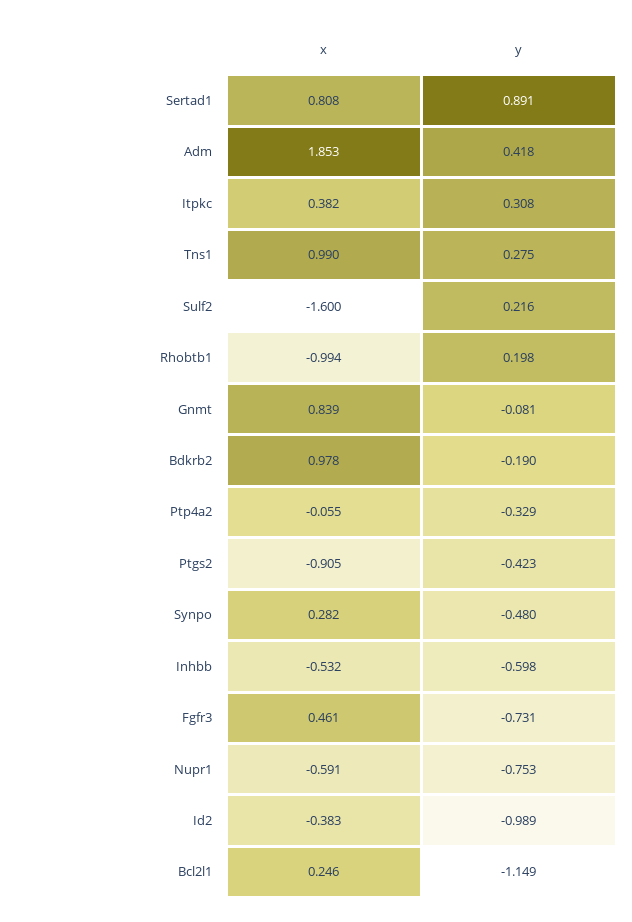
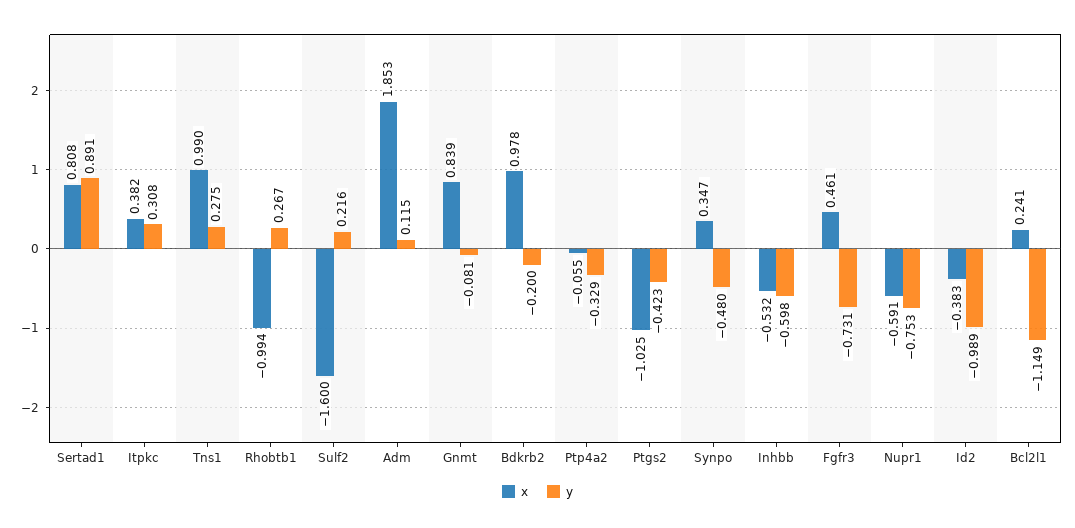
y, Adm: 0.418 -> 0.115
y, Rhobtb1: 0.198 -> 0.267
y, Bdkrb2: -0.19 -> -0.2
x, Ptgs2: -0.905 -> -1.025
x, Synpo: 0.282 -> 0.347
x, Bcl2l1: 0.246 -> 0.241

